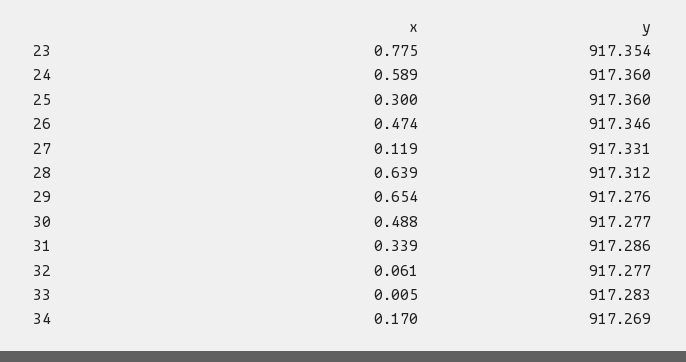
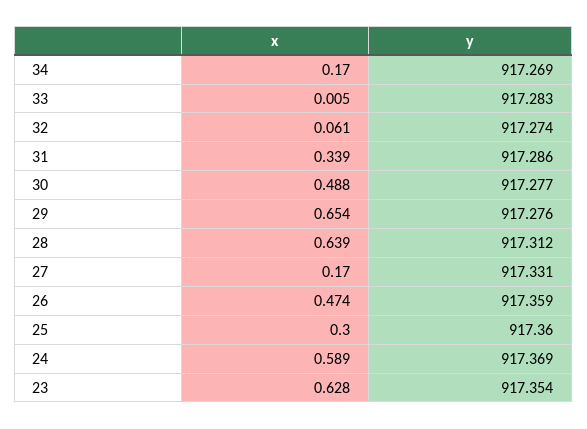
x, 23: 0.775 -> 0.628
y, 24: 917.36 -> 917.369
y, 26: 917.346 -> 917.359
x, 27: 0.119 -> 0.17
y, 32: 917.277 -> 917.274

